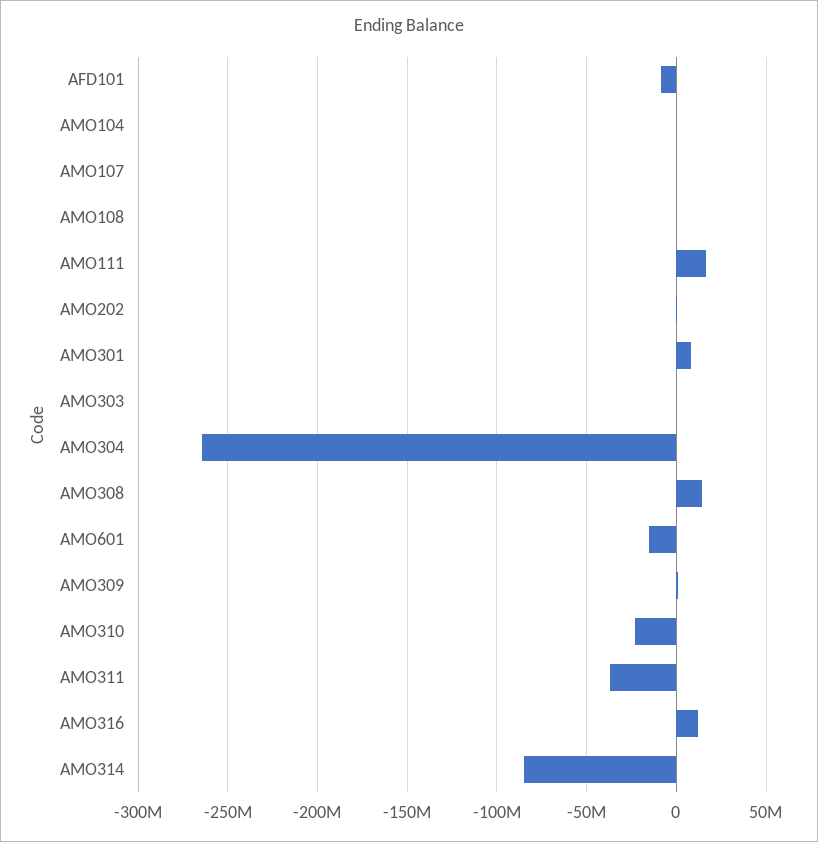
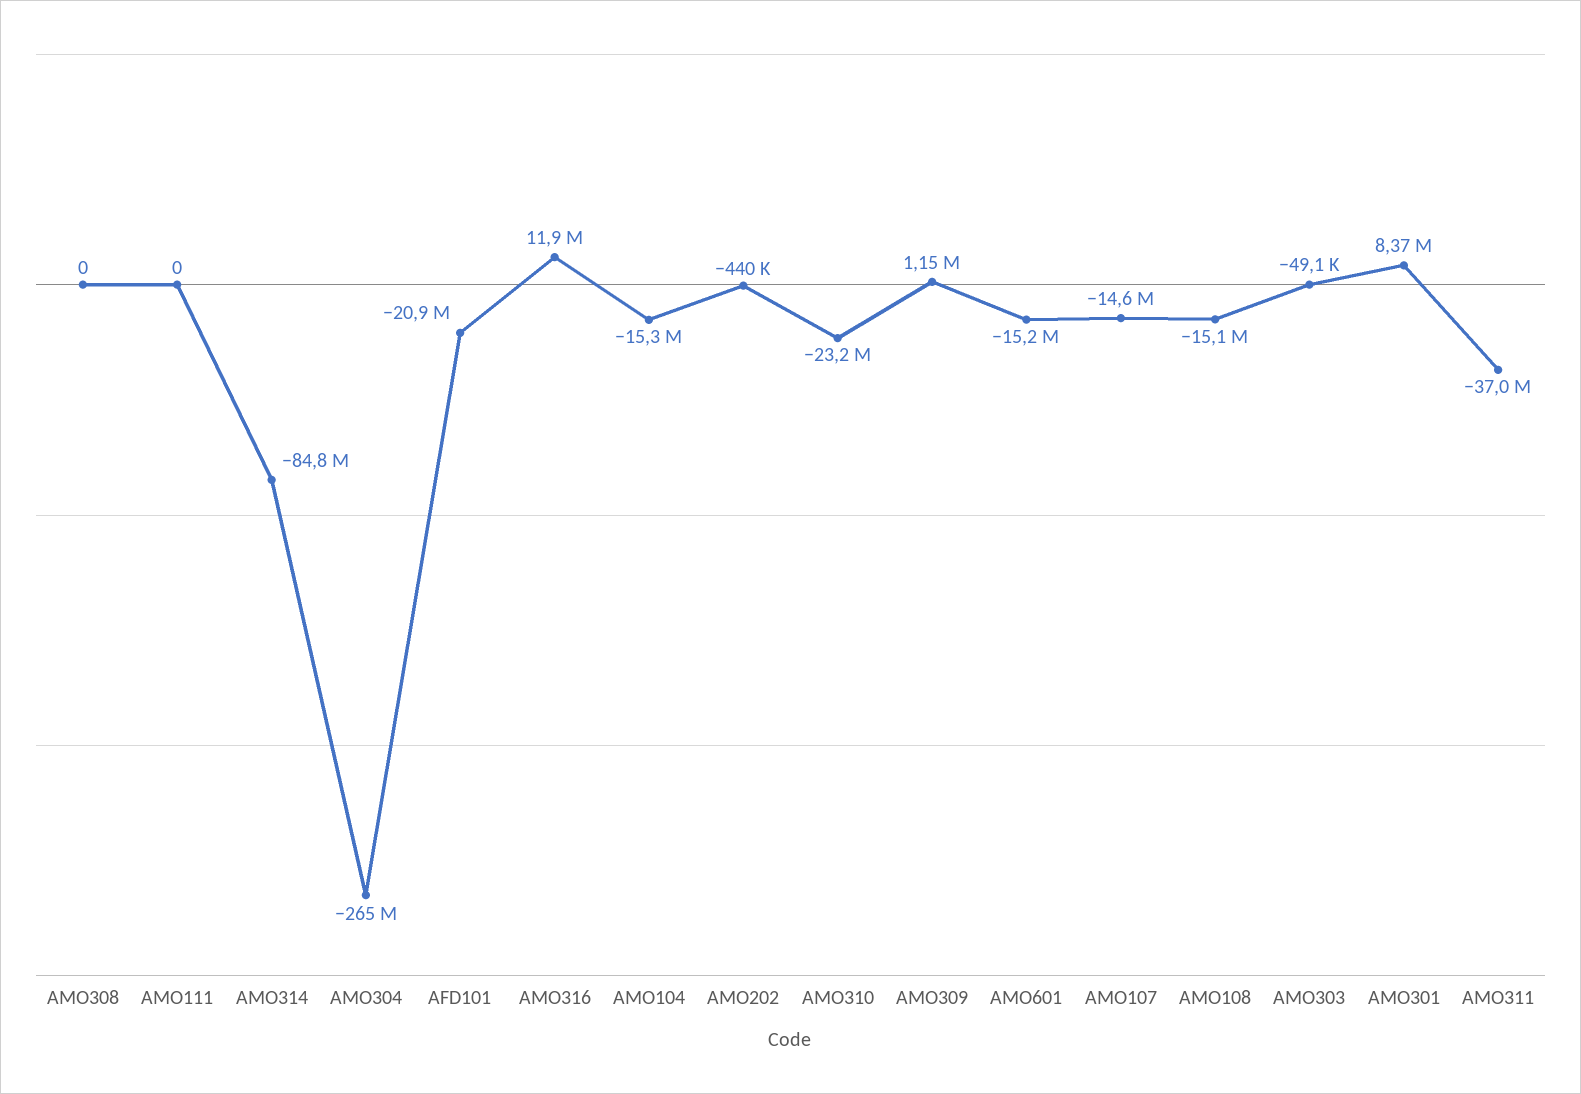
AFD101: -10000000 -> -20900000
AMO104: 0 -> -15300000
AMO107: 0 -> -14600000
AMO108: 0 -> -15100000
AMO111: 15000000 -> 0
AMO308: 15000000 -> 0

